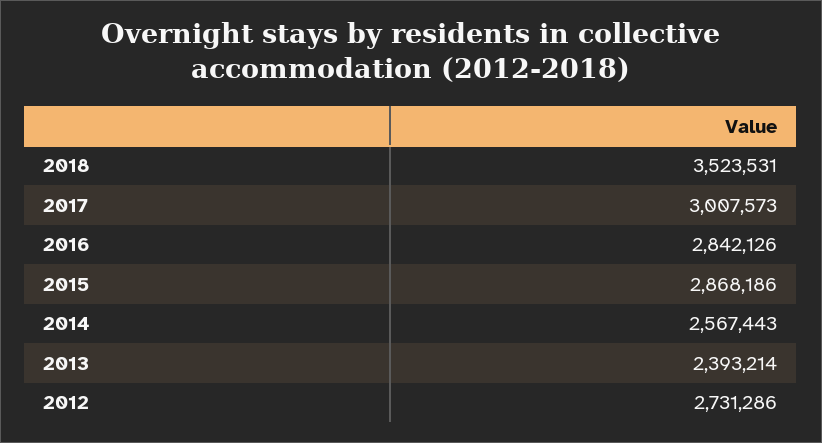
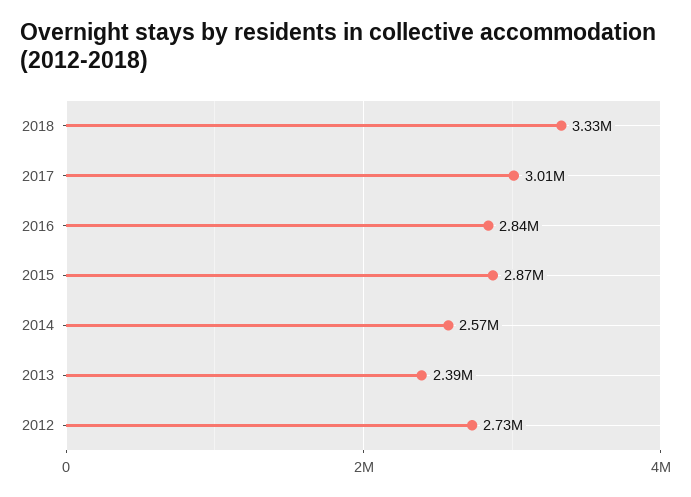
2018: 3523531 -> 3330000

